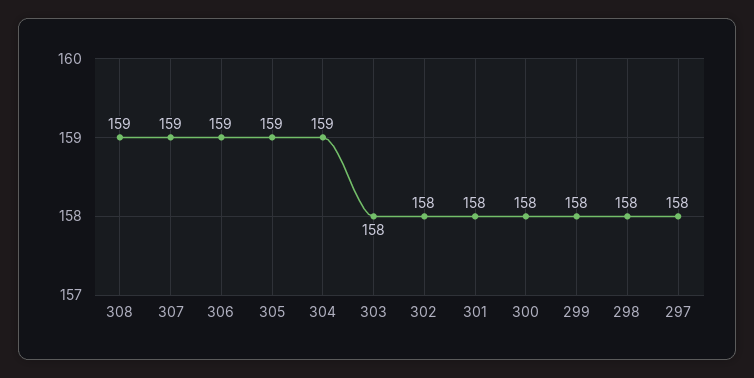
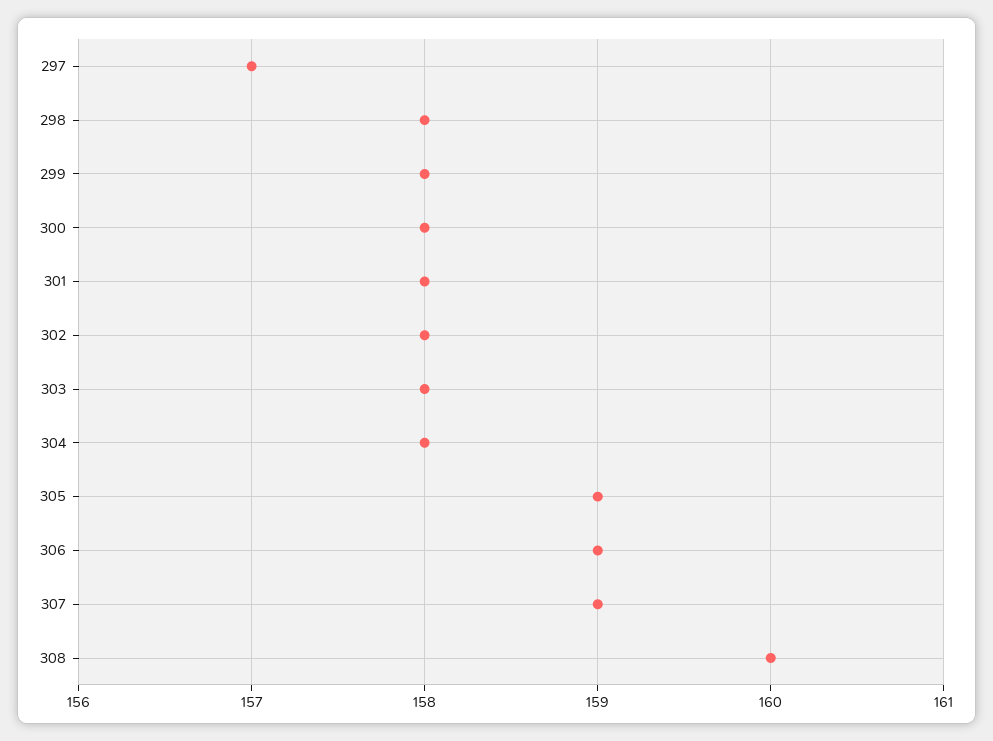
308: 159 -> 160
304: 159 -> 158
297: 158 -> 157

